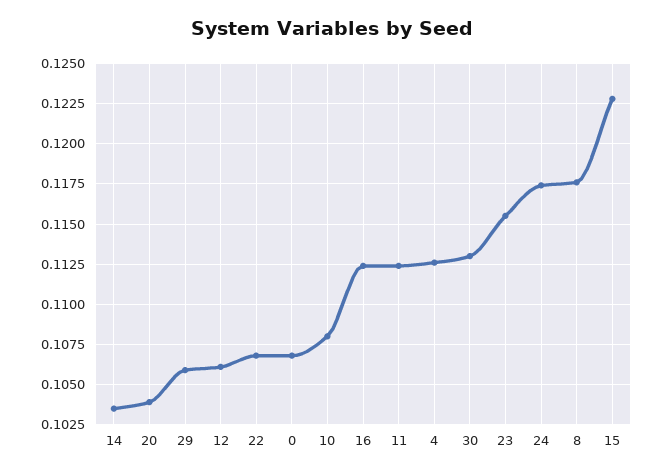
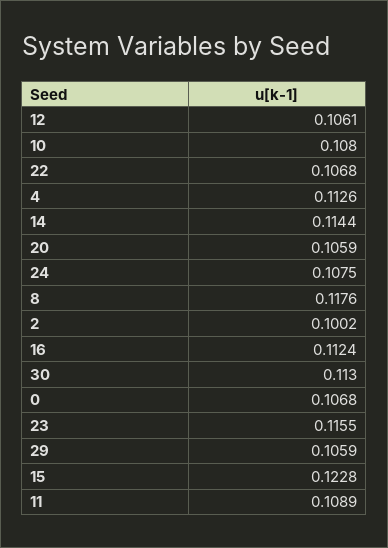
14: 0.1035 -> 0.1144
20: 0.104 -> 0.1059
11: 0.1125 -> 0.1089
24: 0.1175 -> 0.1075
2: none -> 0.1002

